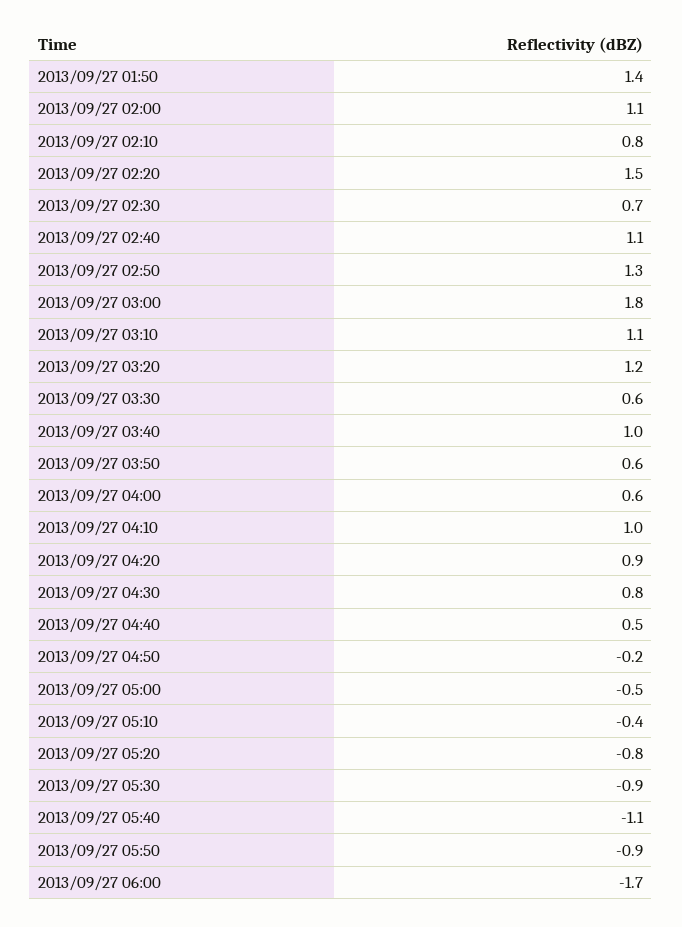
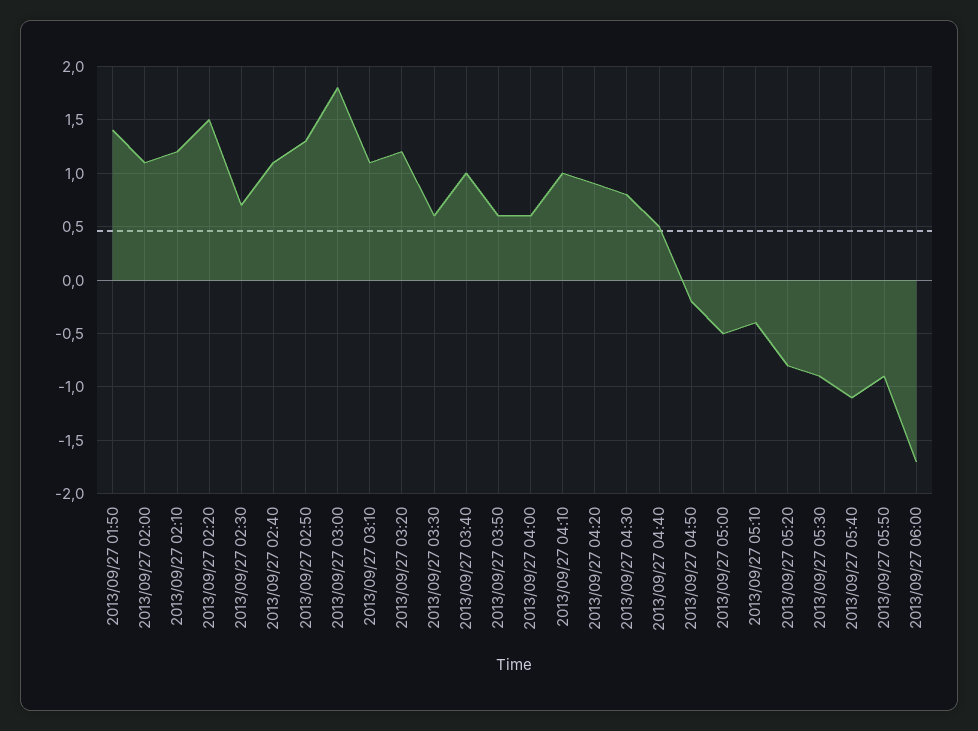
2013/09/27 02:10: 0.8 -> 1.2

